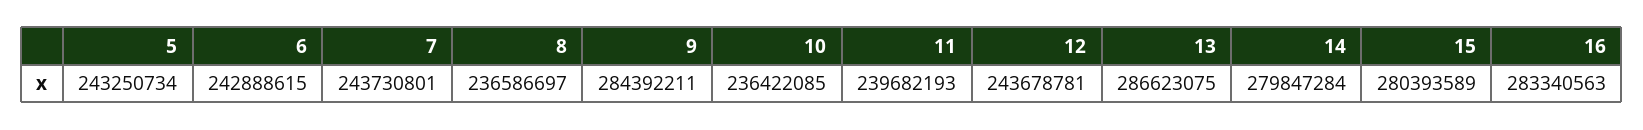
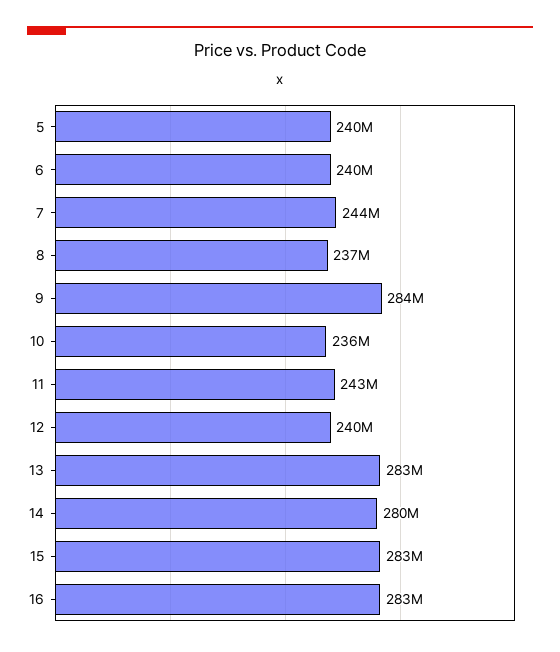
5: 243250734 -> 240000000
6: 242888615 -> 240000000
11: 239682193 -> 243000000
12: 243678781 -> 240000000
13: 286623075 -> 283000000
15: 280393589 -> 283000000

